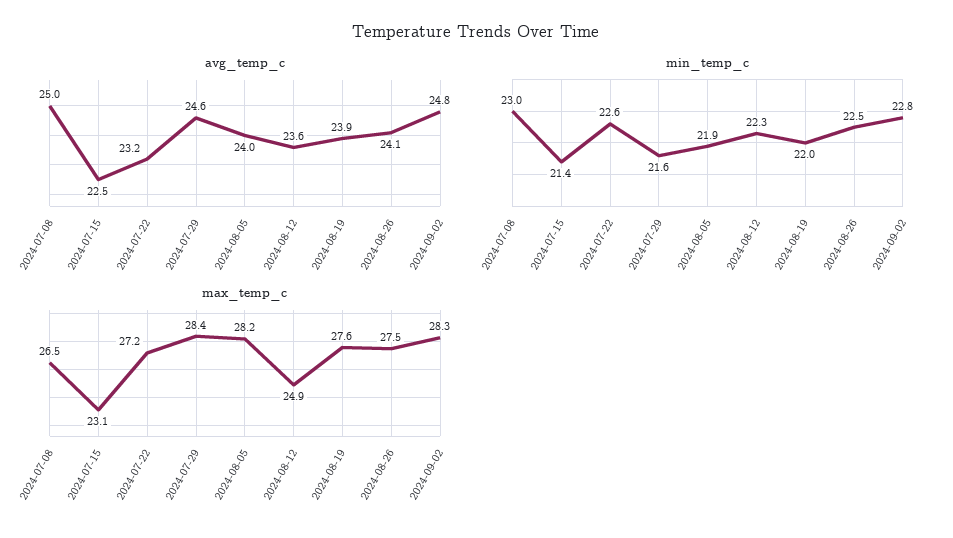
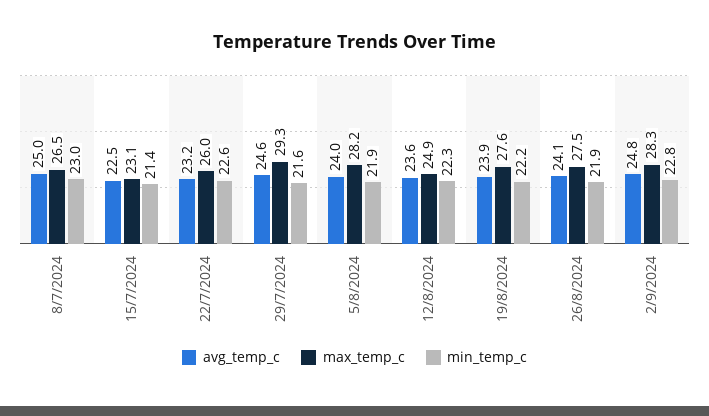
min_temp_c, 2024-08-19: 22 -> 22.2
min_temp_c, 2024-08-26: 22.5 -> 21.9
max_temp_c, 2024-07-22: 27.2 -> 26
max_temp_c, 2024-07-29: 28.4 -> 29.3

